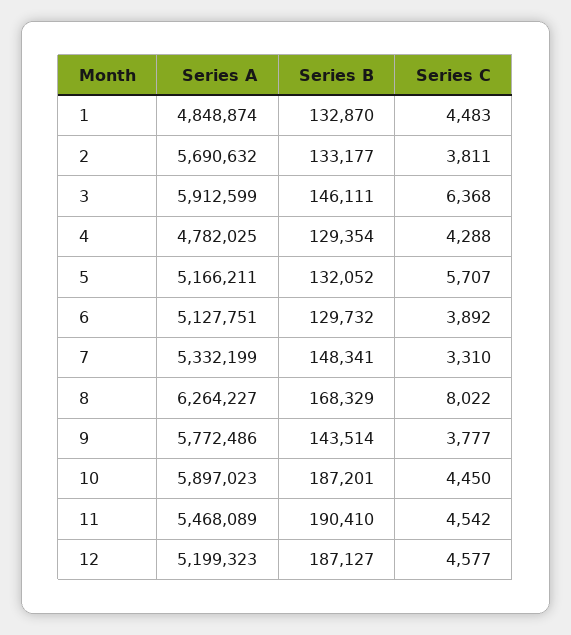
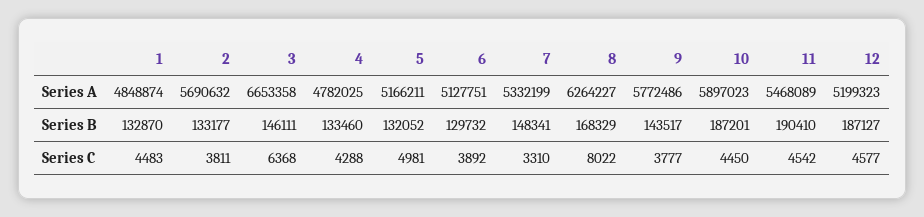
Series A, 3: 5912599 -> 6653358
Series B, 4: 129354 -> 133460
Series C, 5: 5707 -> 4981
Series B, 9: 143514 -> 143517

